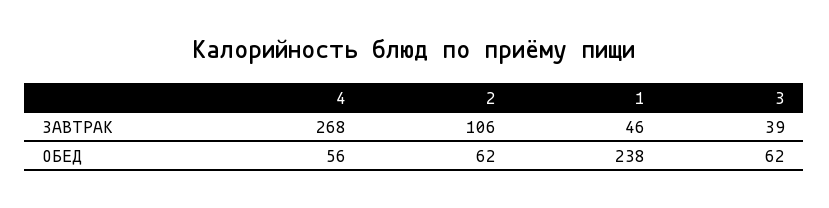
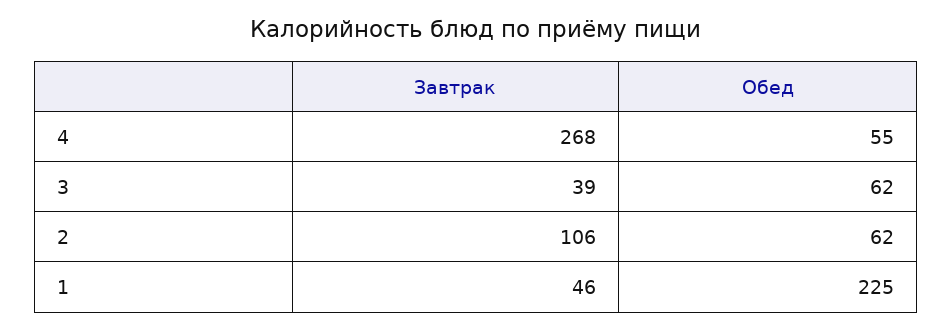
4, ОБЕД: 56 -> 55
1, ОБЕД: 238 -> 225

